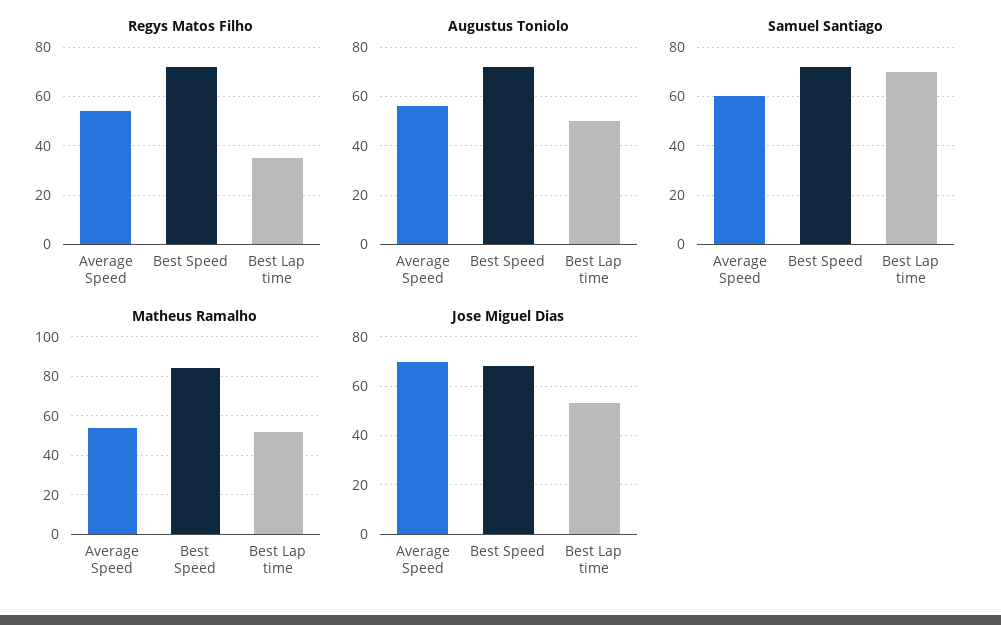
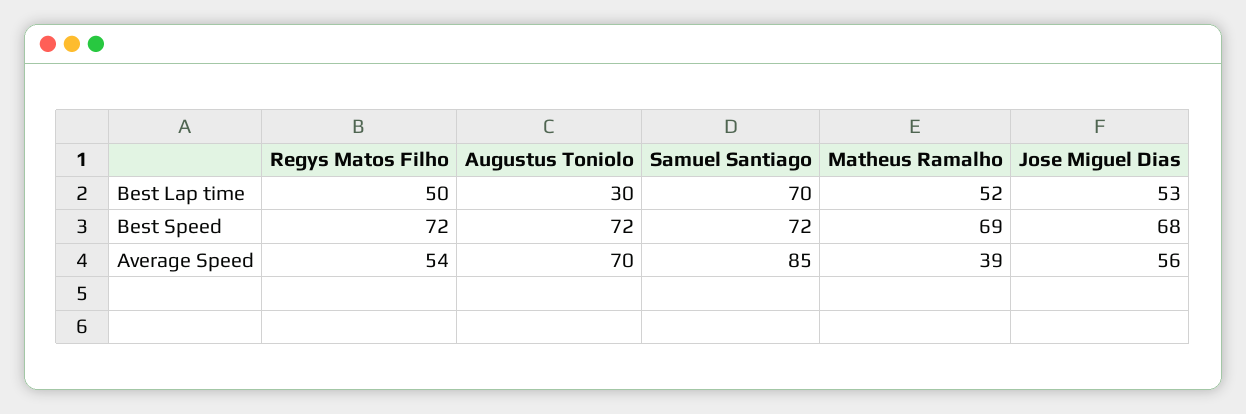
Regys Matos Filho, Best Lap time: 35 -> 50
Augustus Toniolo, Average Speed: 55 -> 70
Augustus Toniolo, Best Lap time: 50 -> 30
Samuel Santiago, Average Speed: 60 -> 85
Matheus Ramalho, Average Speed: 55 -> 39
Matheus Ramalho, Best Speed: 85 -> 69
Jose Miguel Dias, Average Speed: 70 -> 56

